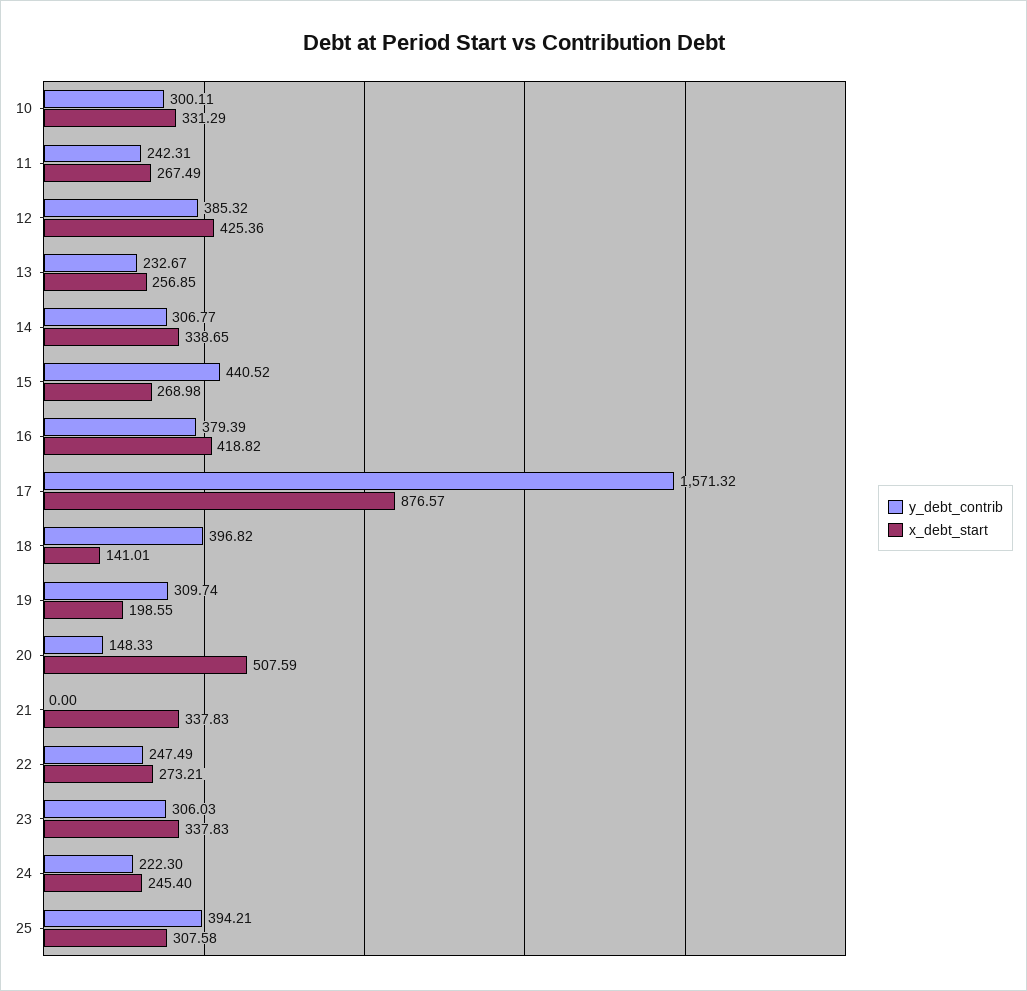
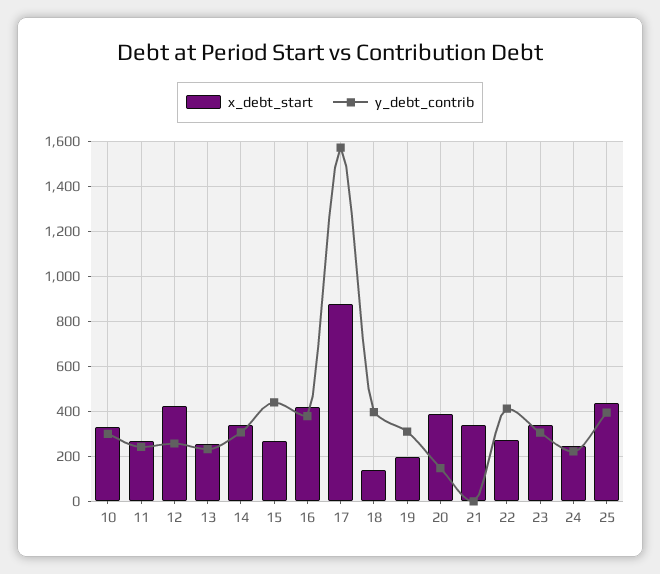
y_debt_contrib, 12: 385.32 -> 250
x_debt_start, 20: 507.59 -> 400
y_debt_contrib, 22: 247.49 -> 400
x_debt_start, 25: 307.58 -> 450

